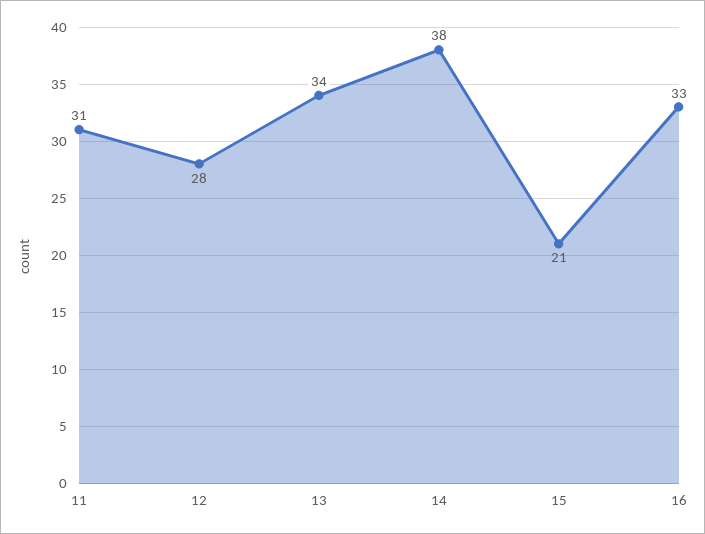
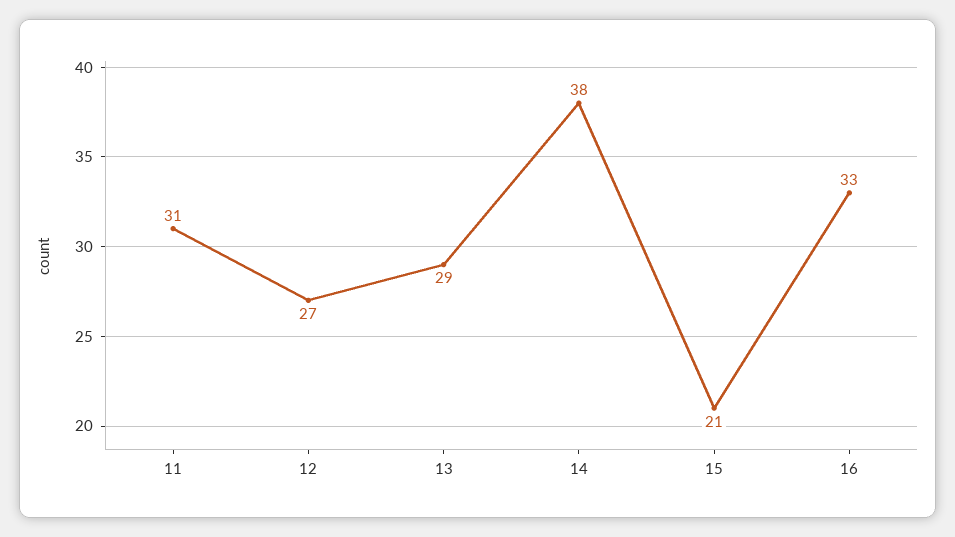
12: 28 -> 27
13: 34 -> 29

